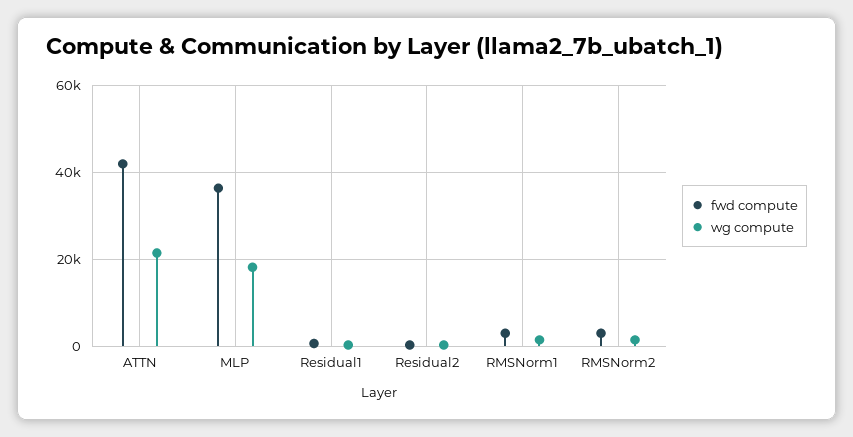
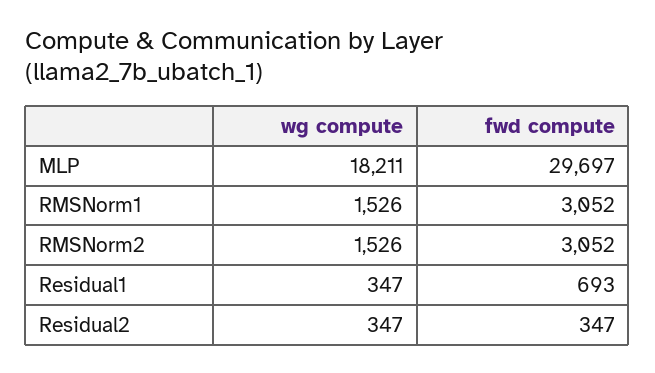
fwd compute, ATTN: 42000 -> none
wg compute, ATTN: 22000 -> none
fwd compute, MLP: 36000 -> 29697

